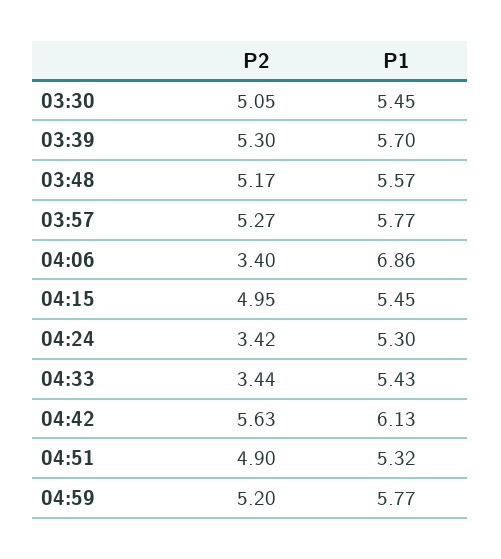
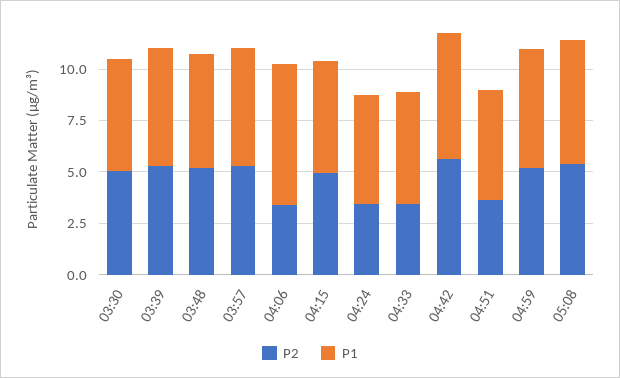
P2, 04:51: 4.9 -> 3.5
P2, 05:08: none -> 5.5
P1, 05:08: none -> 6

